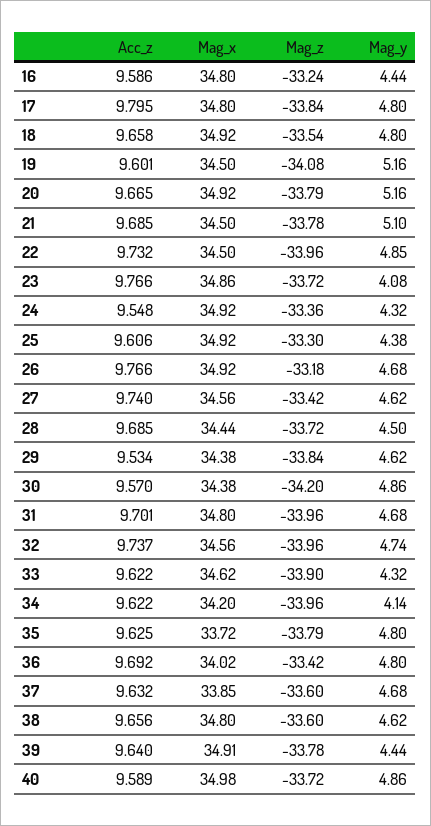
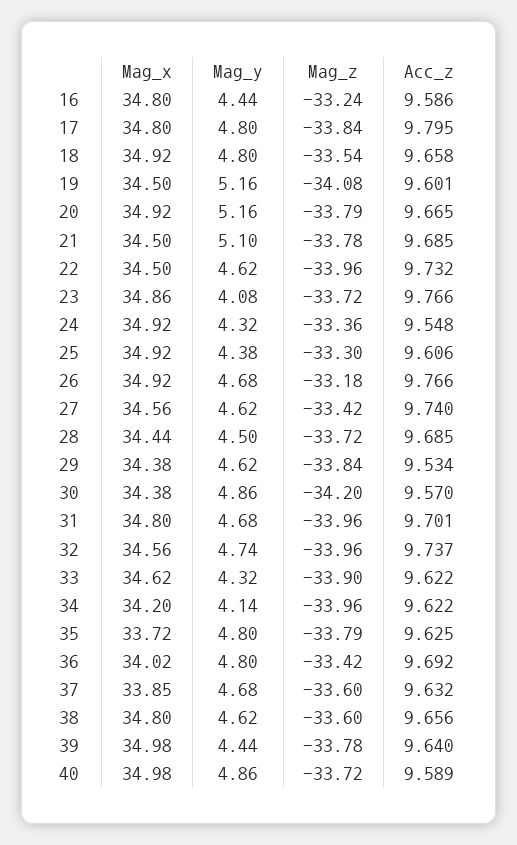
Mag_y, 22: 4.85 -> 4.62
Mag_x, 39: 34.91 -> 34.98

